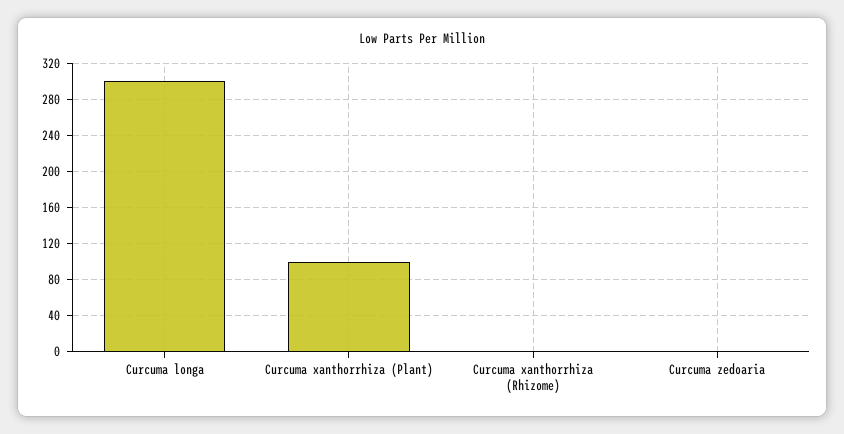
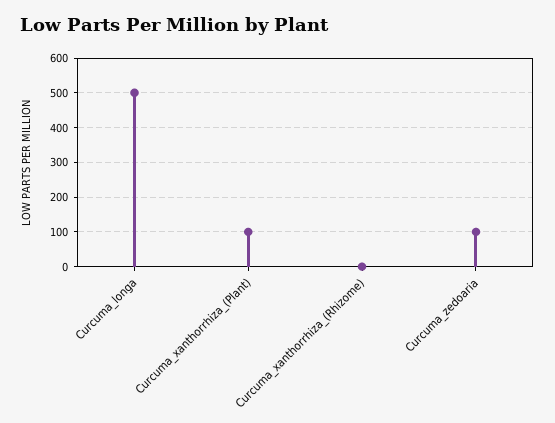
Curcuma longa: 300 -> 500
Curcuma zedoaria: 0 -> 100

